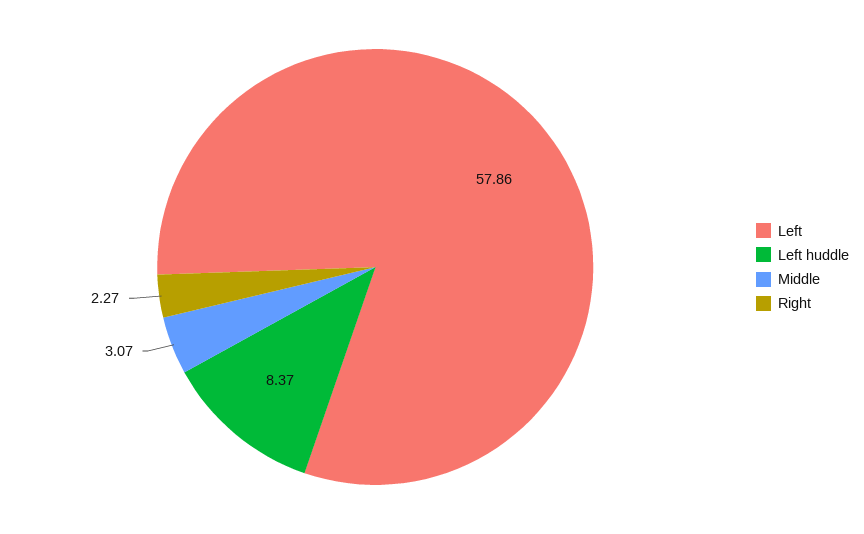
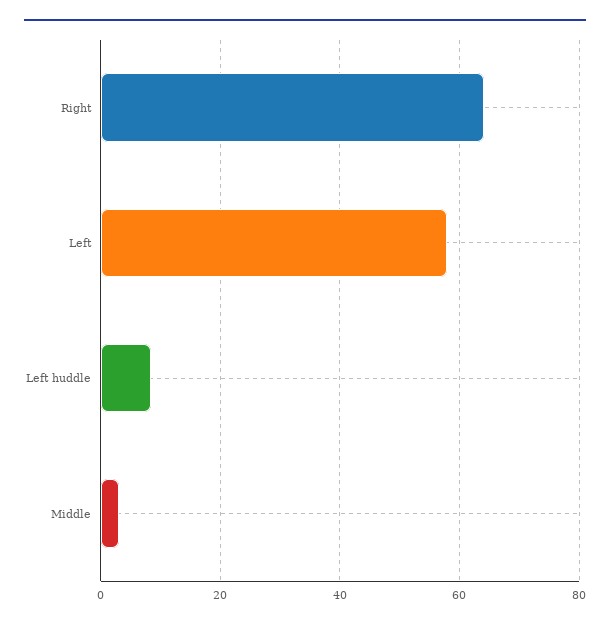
Right: 2.27 -> 64

